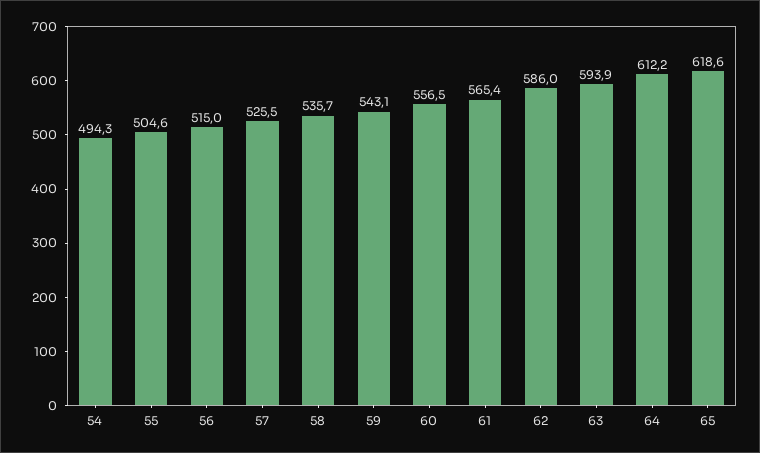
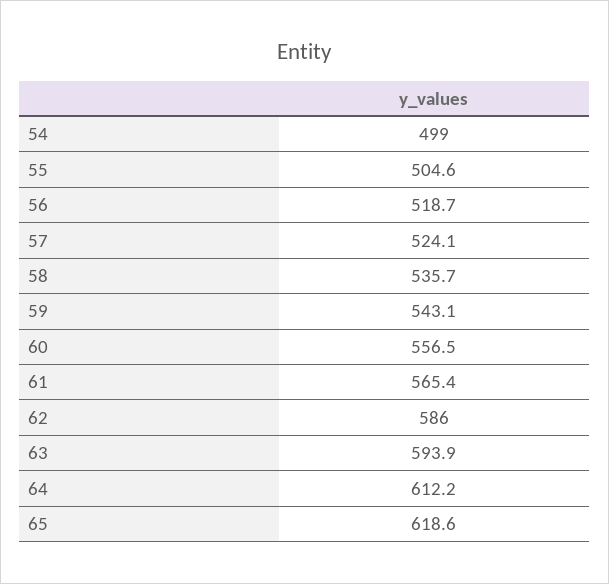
54: 494.3 -> 499
56: 515 -> 518.7
57: 525.5 -> 524.1

